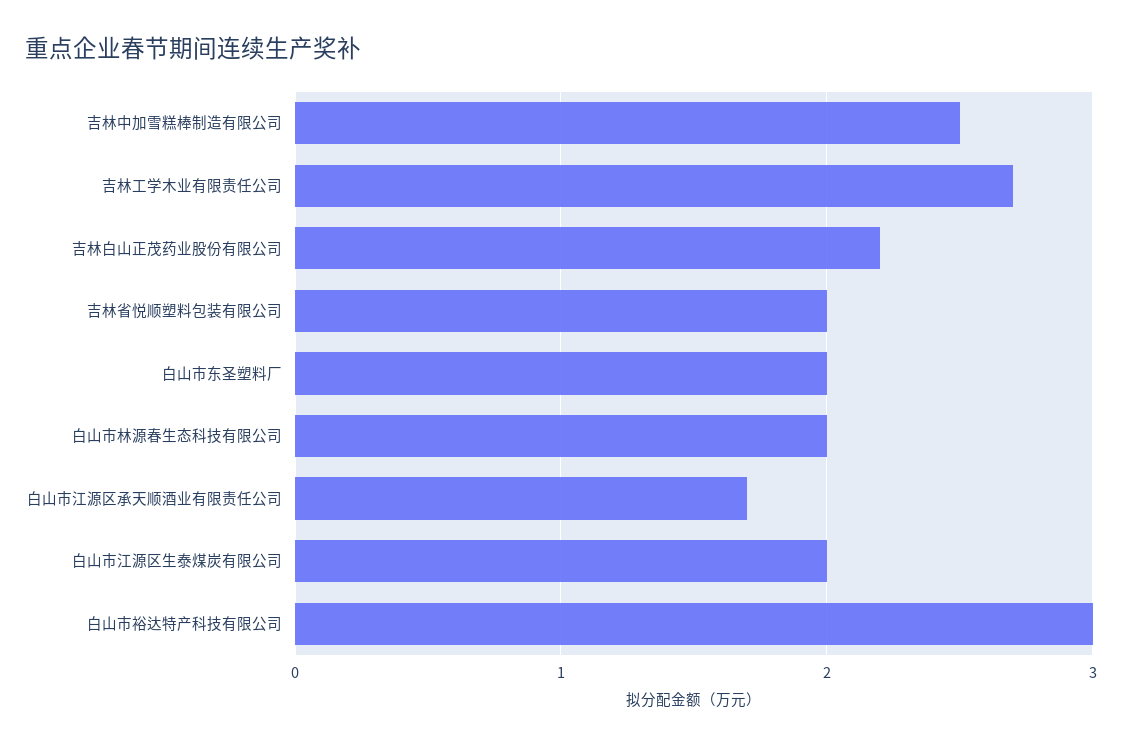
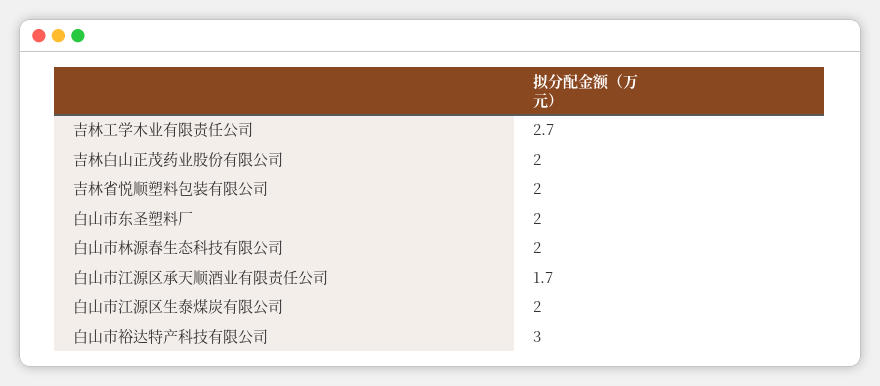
吉林中加雪糕棒制造有限公司: 2.5 -> none
吉林白山正茂药业股份有限公司: 2.2 -> 2

